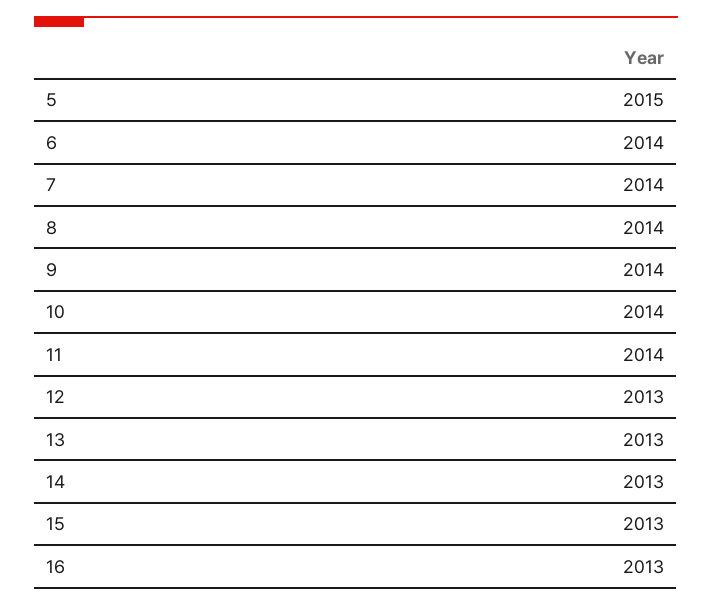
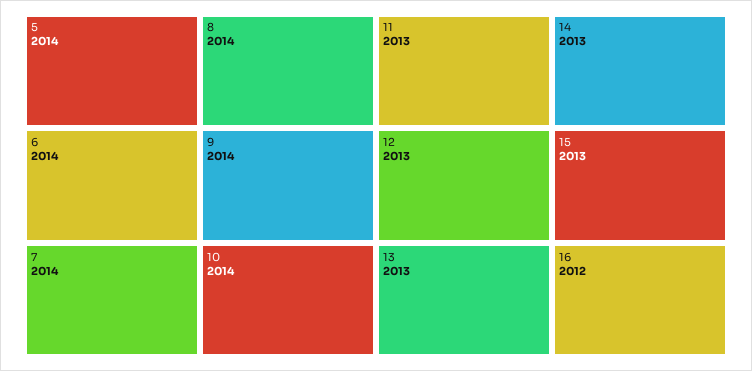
5: 2015 -> 2014
11: 2014 -> 2013
16: 2013 -> 2012

